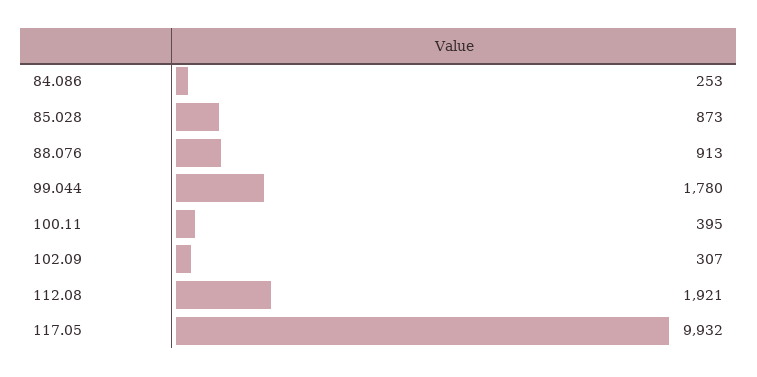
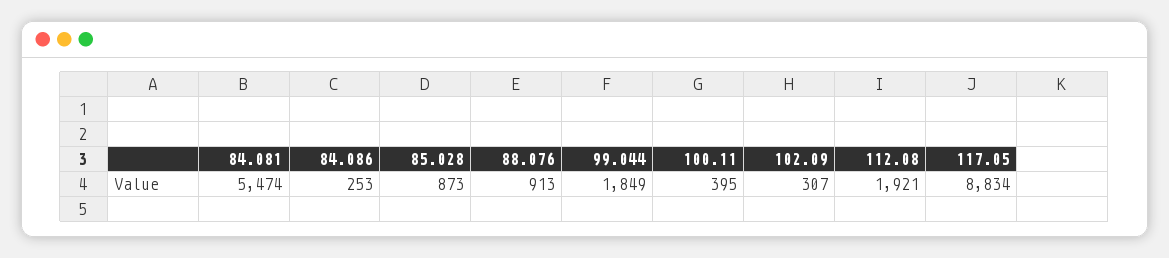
99.044: 1780 -> 1849
117.05: 9932 -> 8834
84.081: none -> 5474

